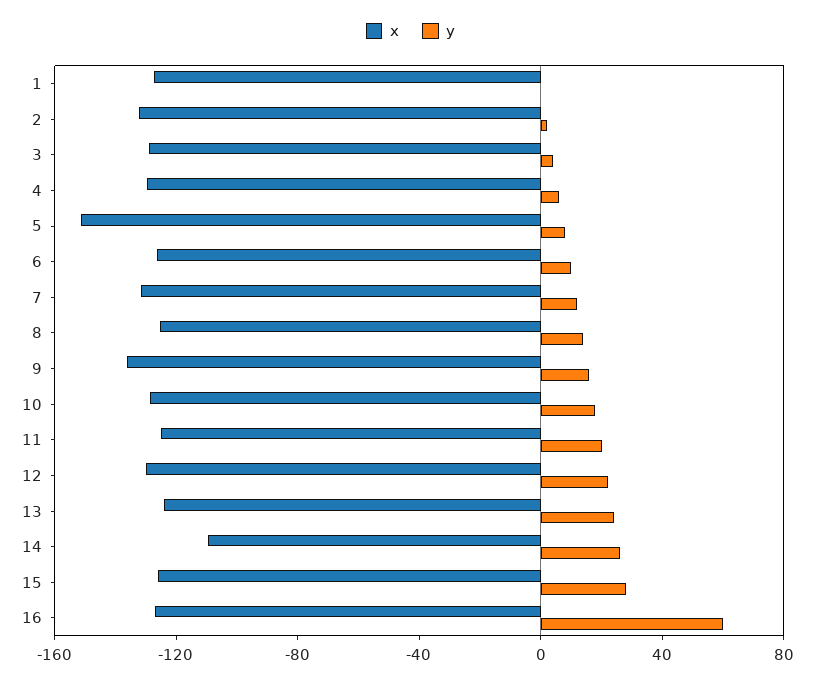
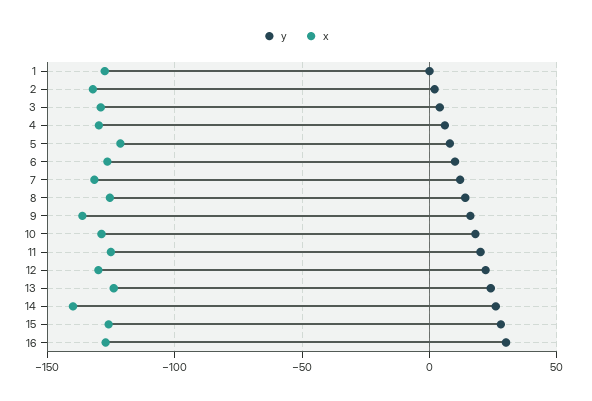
x, 5: -150 -> -120
x, 14: -110 -> -140
y, 16: 60 -> 30

